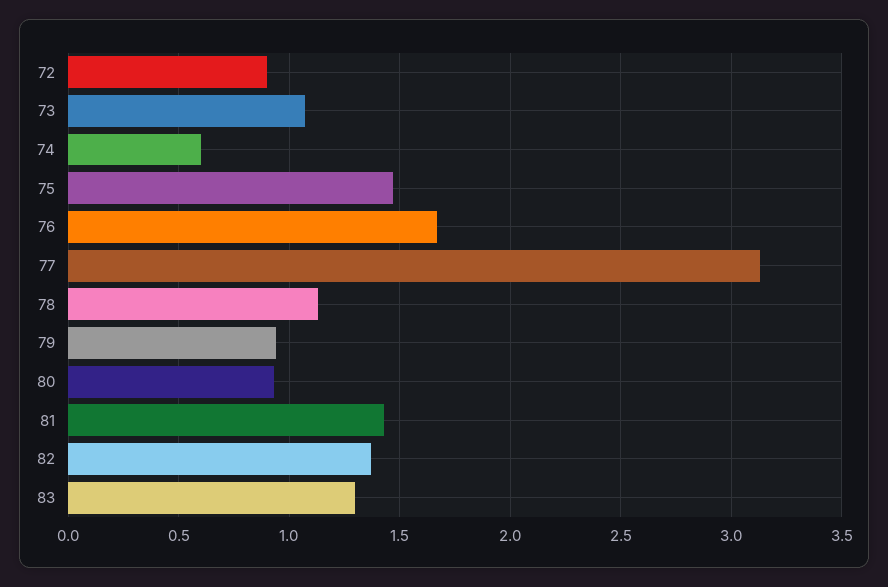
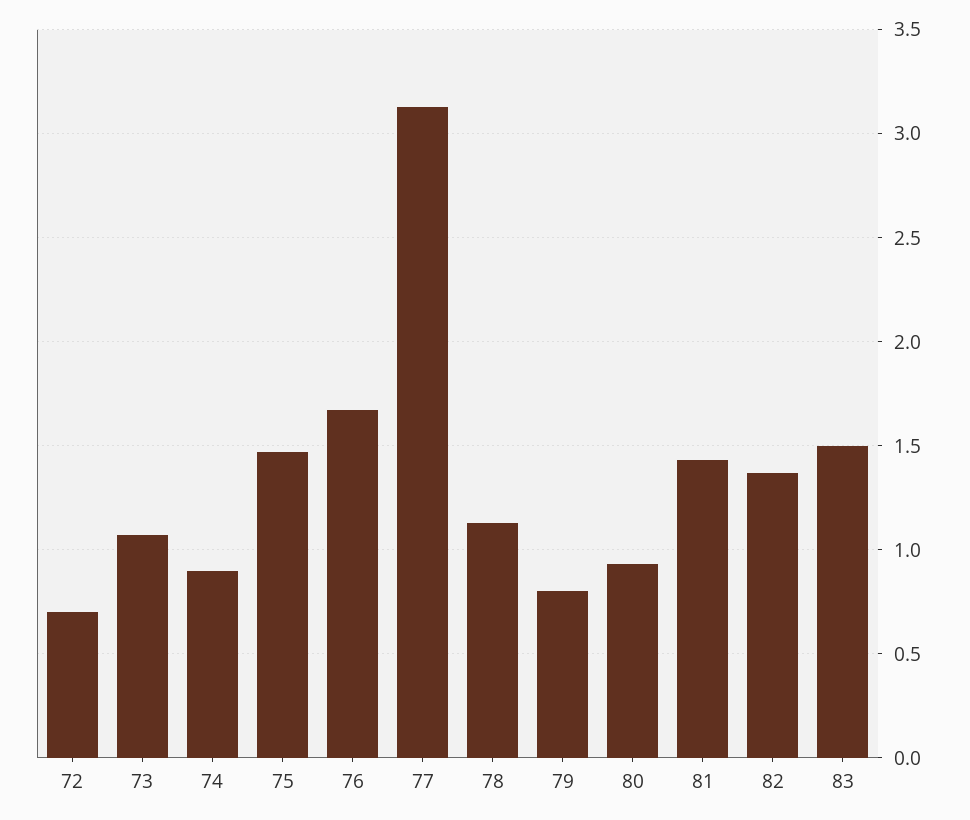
72: 0.9 -> 0.7
74: 0.6 -> 0.9
79: 0.95 -> 0.8
83: 1.3 -> 1.5

